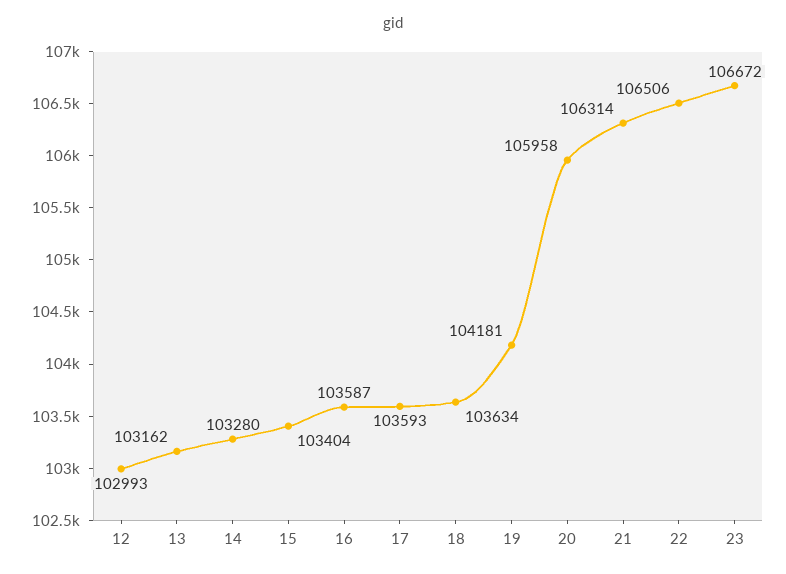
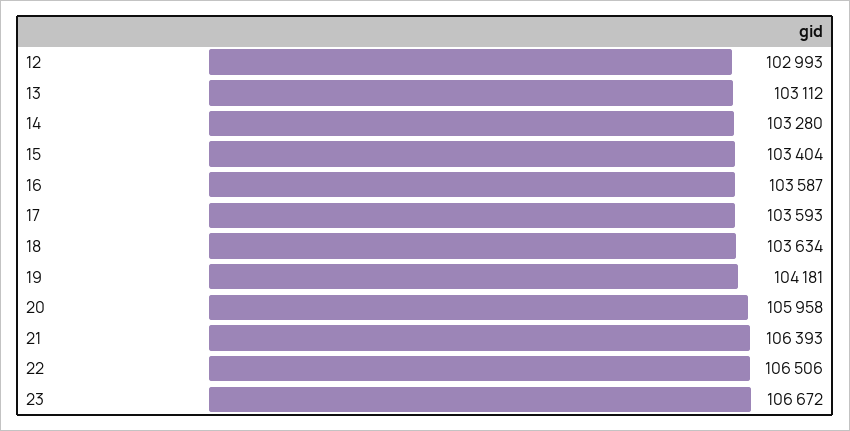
13: 103162 -> 103112
21: 106314 -> 106393

